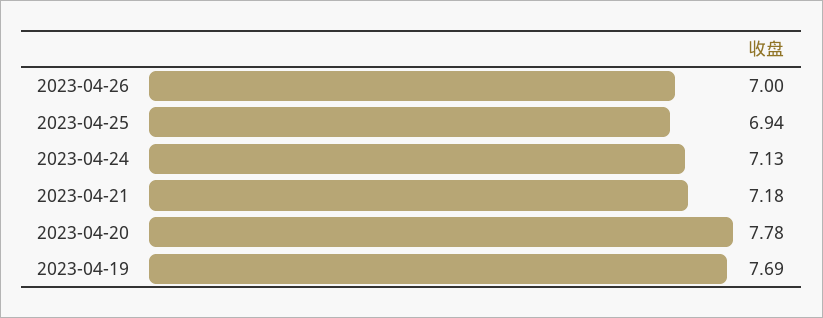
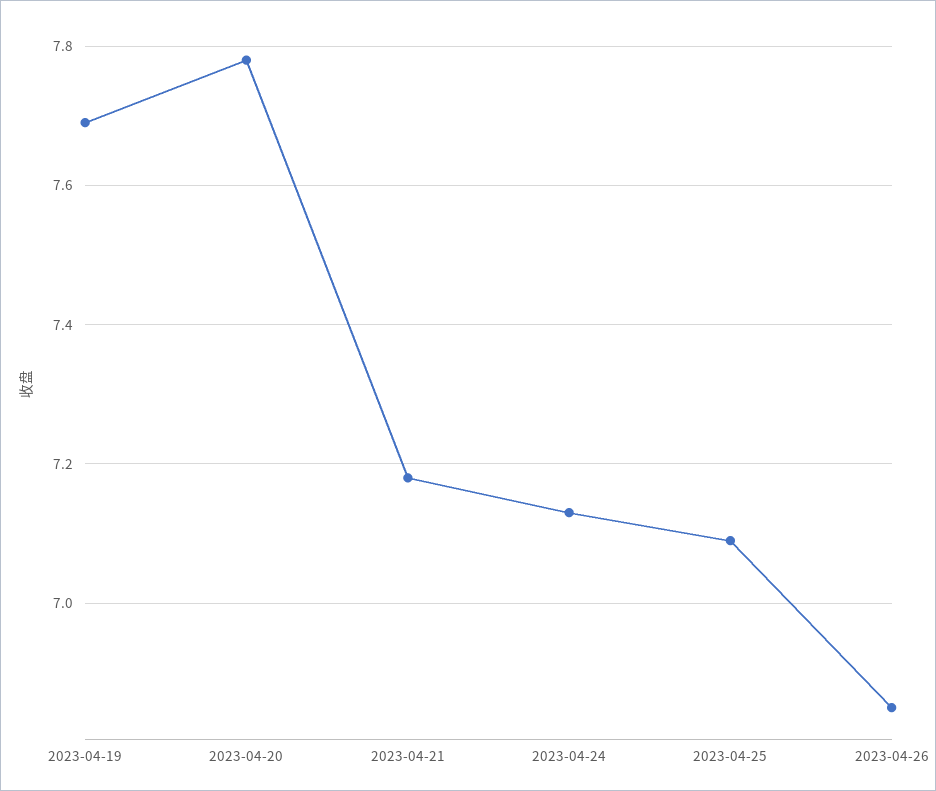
2023-04-26: 7 -> 6.85
2023-04-25: 6.94 -> 7.1

